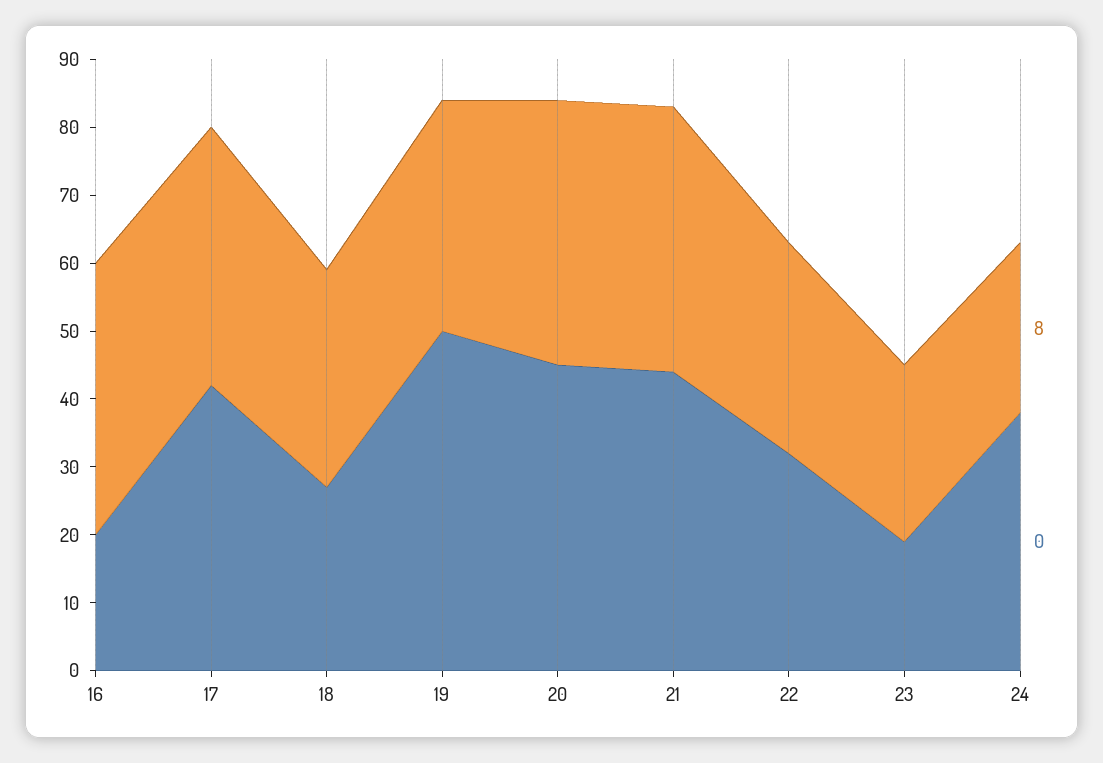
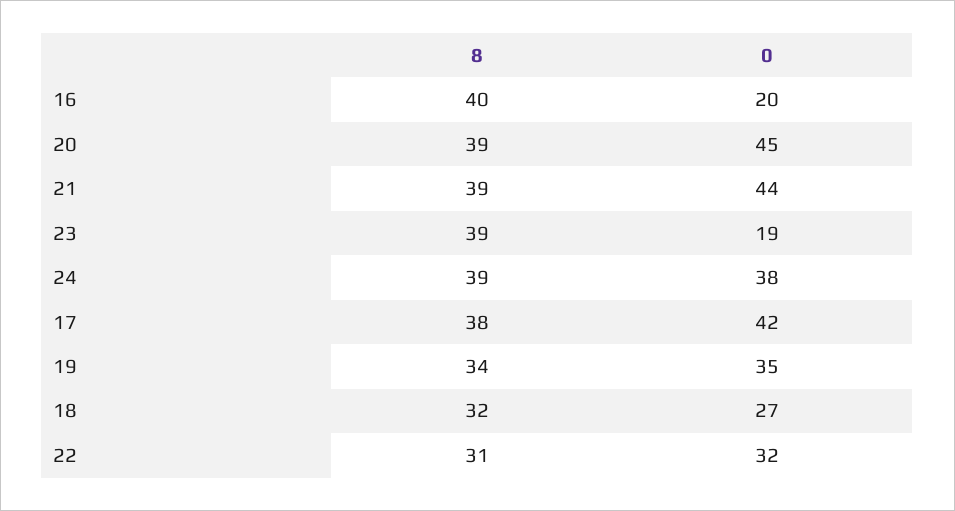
0, 19: 50 -> 35
8, 23: 25 -> 39
8, 24: 25 -> 39

